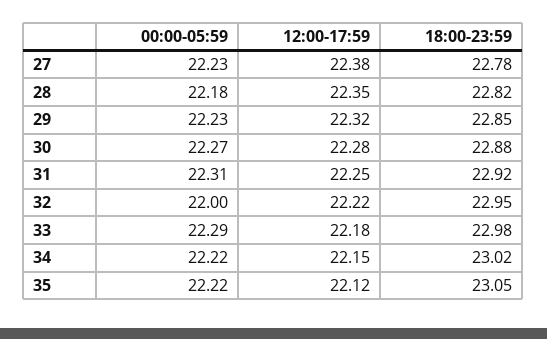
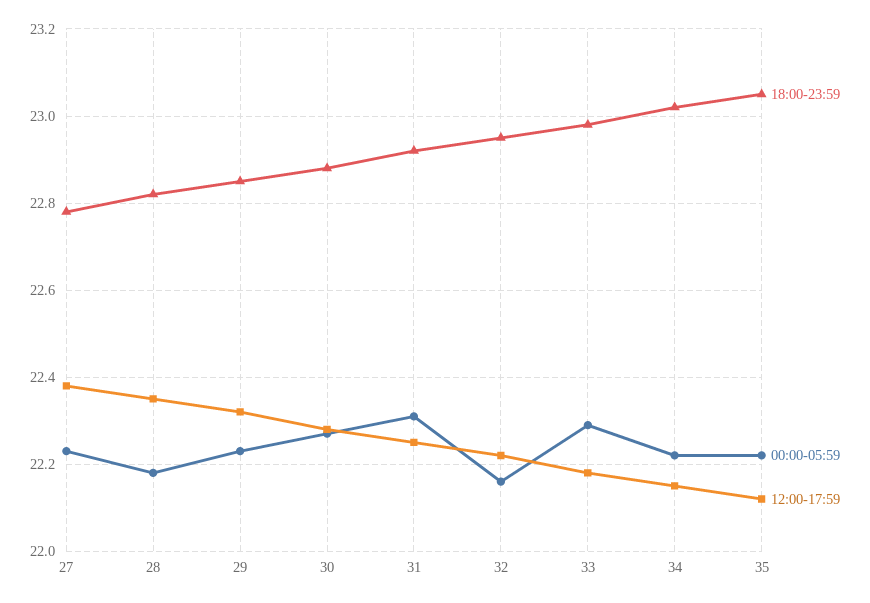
00:00-05:59, 32: 22 -> 22.15

